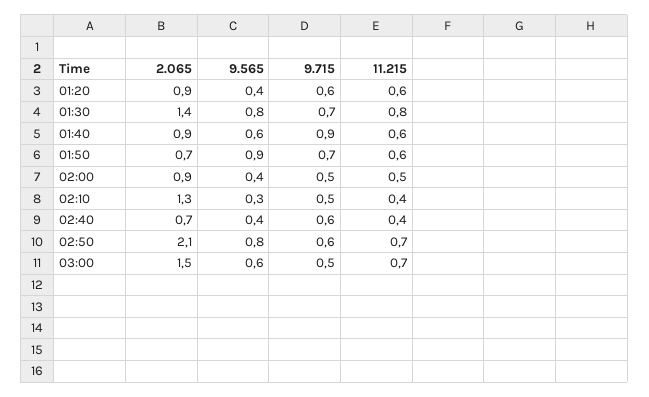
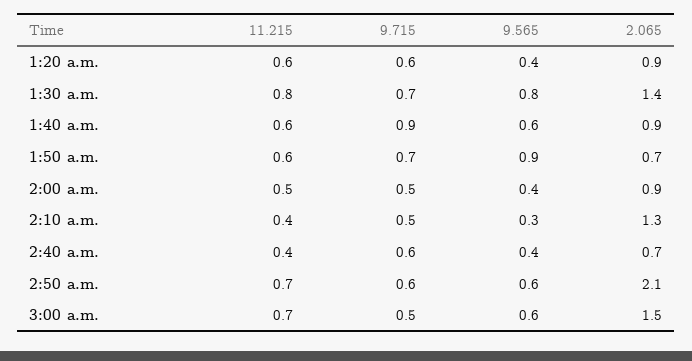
9.565, 02:50: 0.8 -> 0.6

